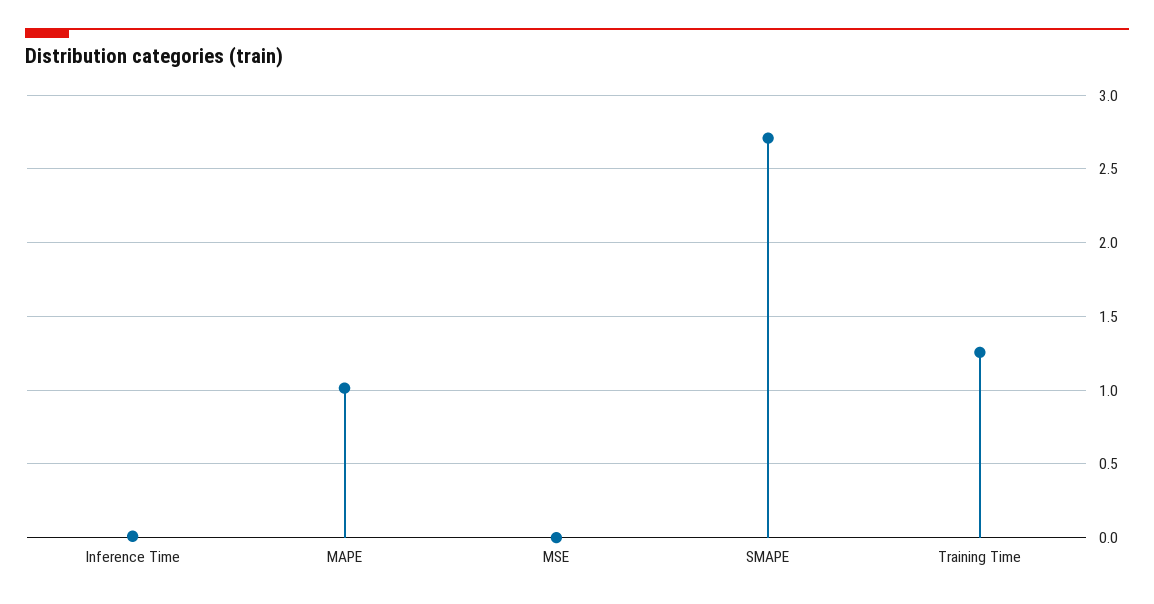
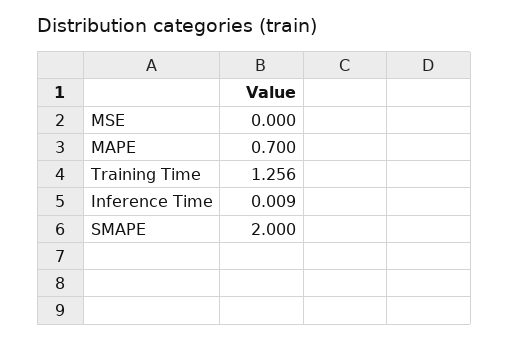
MAPE: 1 -> 0.7
SMAPE: 2.7 -> 2

